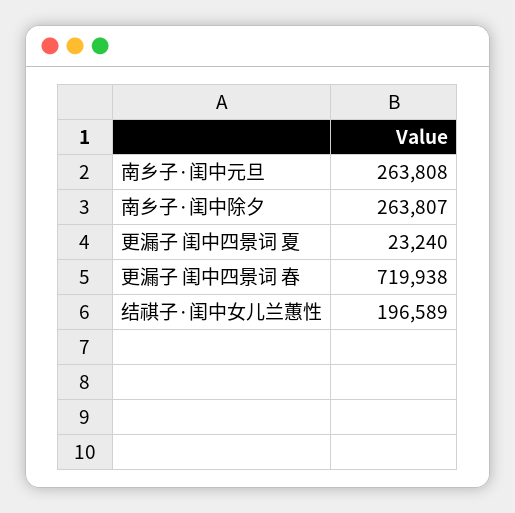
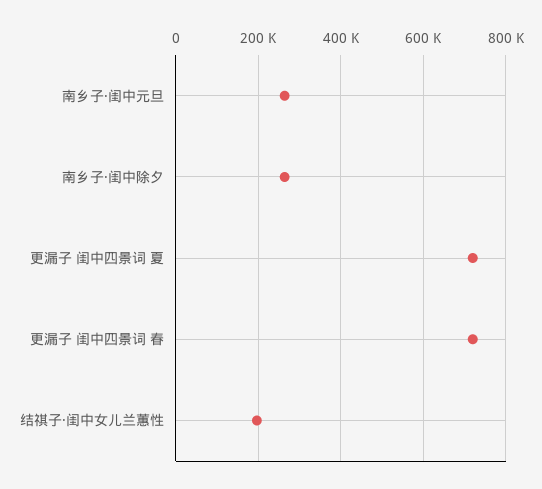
更漏子 闺中四景词 夏: 23240 -> 720000

